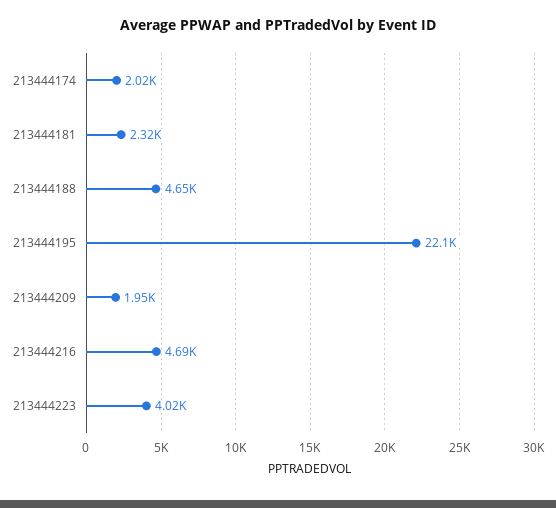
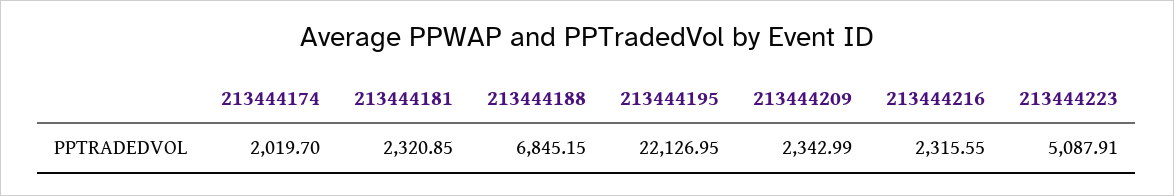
213444188: 4650 -> 6845.15
213444209: 1950 -> 2342.99
213444216: 4690 -> 2315.55
213444223: 4020 -> 5087.91

